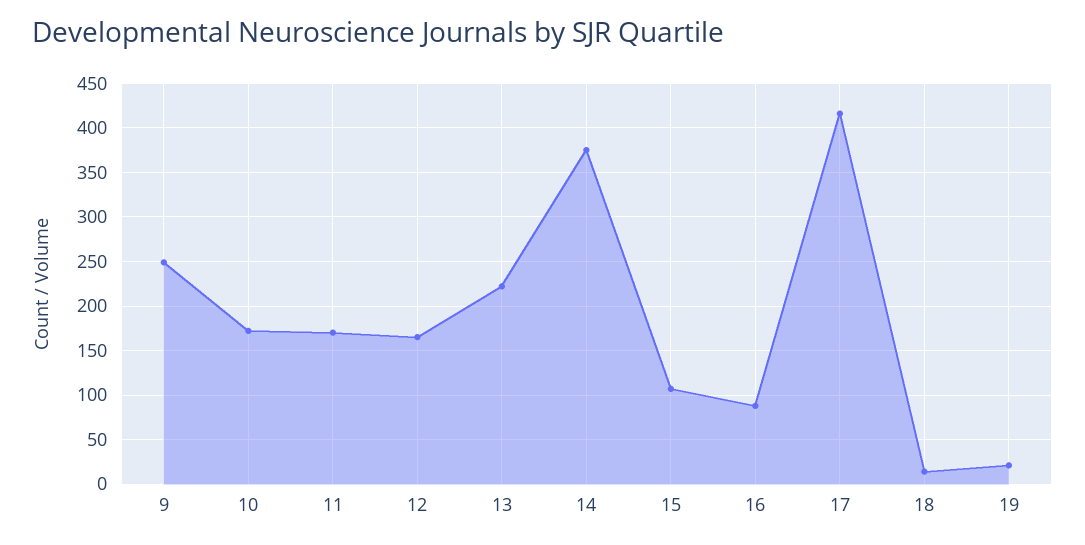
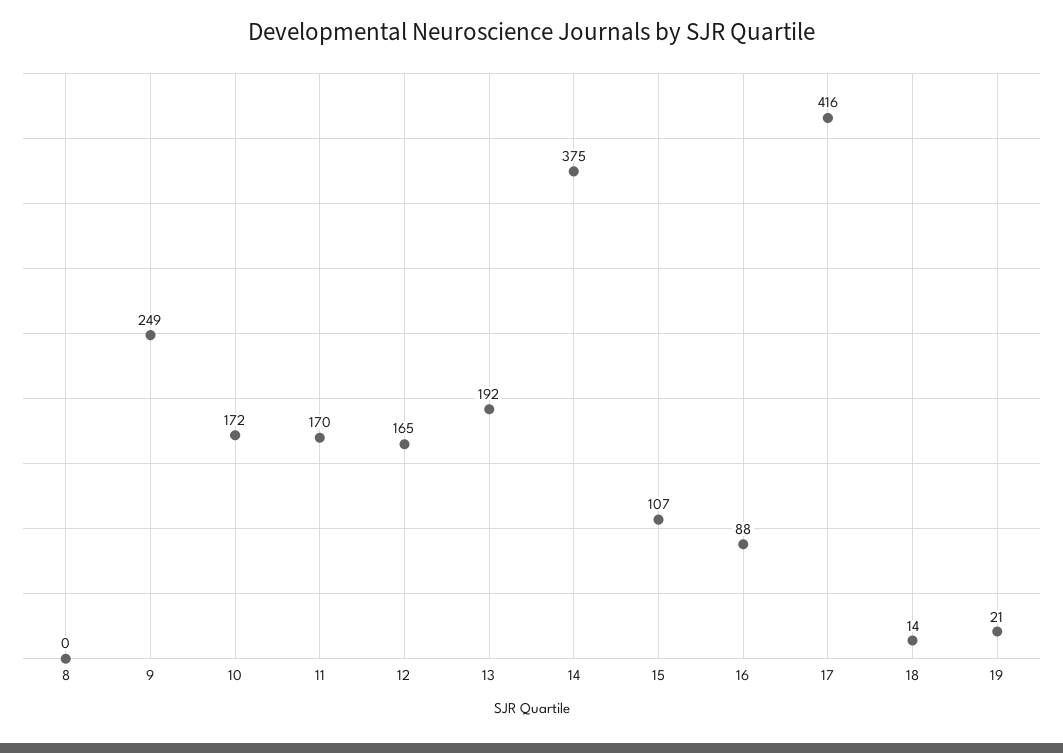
13: 220 -> 192
8: none -> 0

